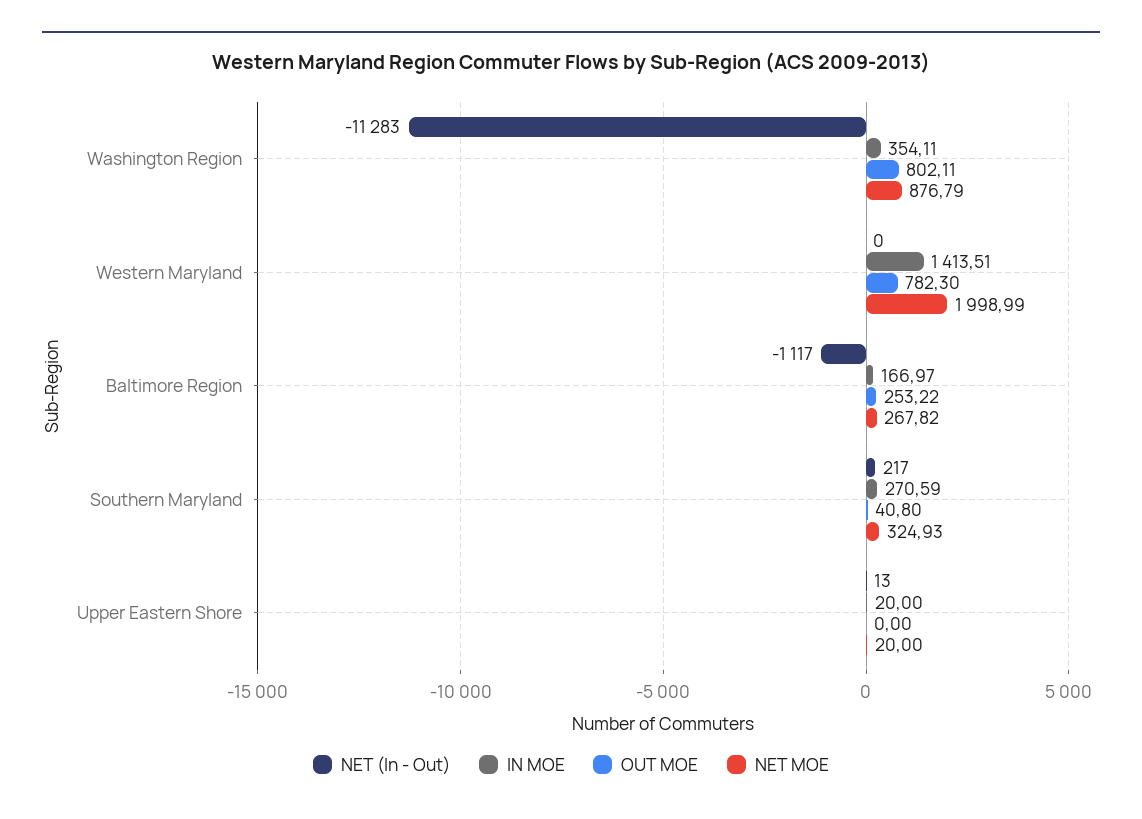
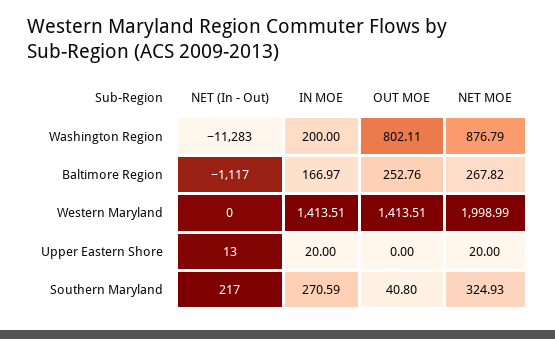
IN MOE, Washington Region: 354.11 -> 200
OUT MOE, Western Maryland: 782.3 -> 1413.51
OUT MOE, Baltimore Region: 253.22 -> 252.76

